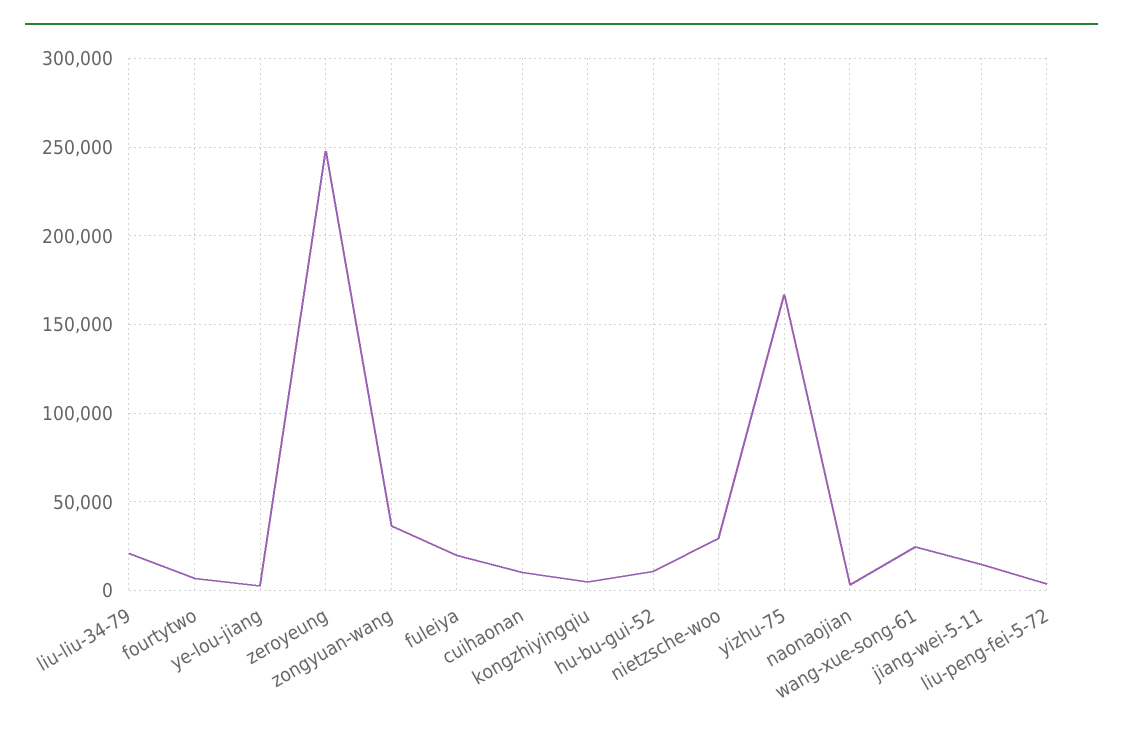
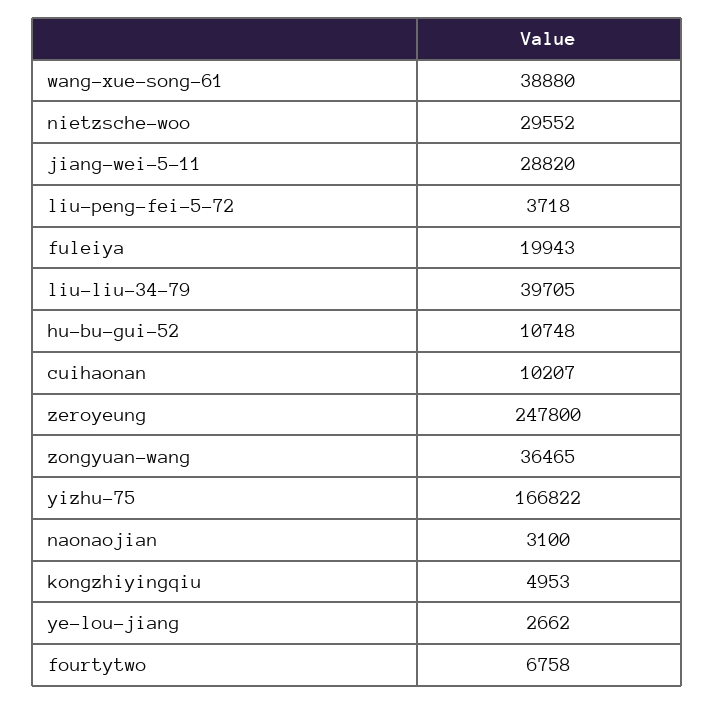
liu-liu-34-79: 20000 -> 39705
wang-xue-song-61: 25000 -> 38880
jiang-wei-5-11: 15000 -> 28820

